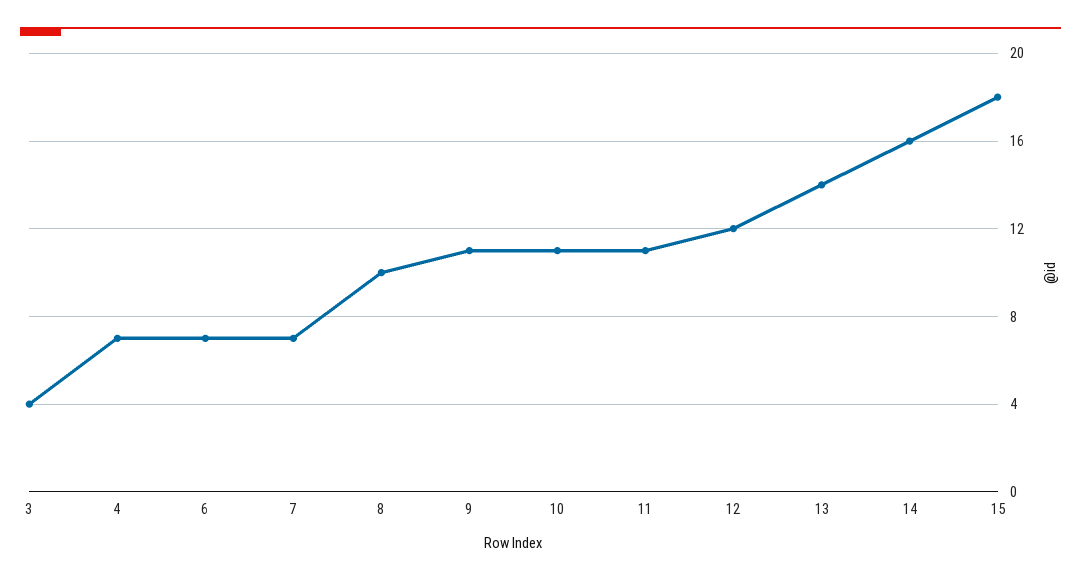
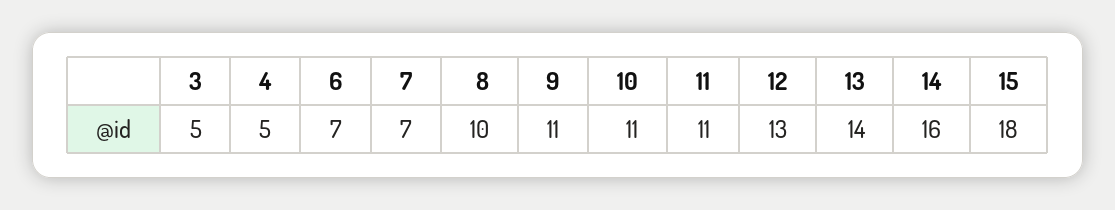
3: 4 -> 5
4: 7 -> 5
12: 12 -> 13

